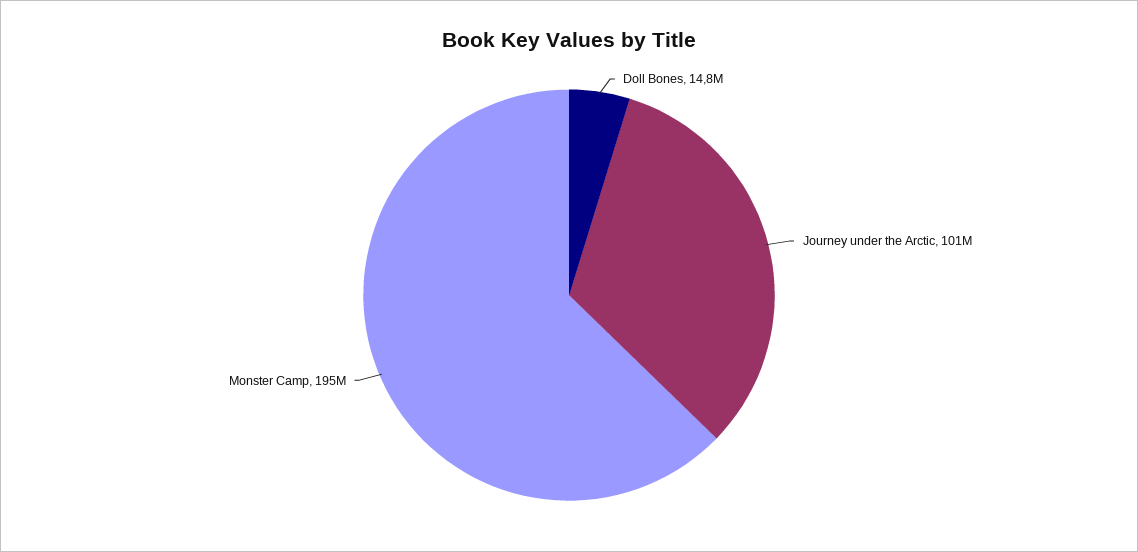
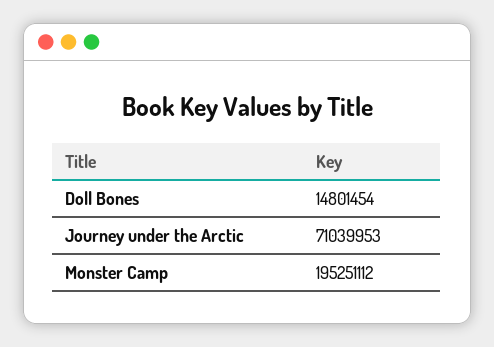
Journey under the Arctic: 101000000 -> 71039953

